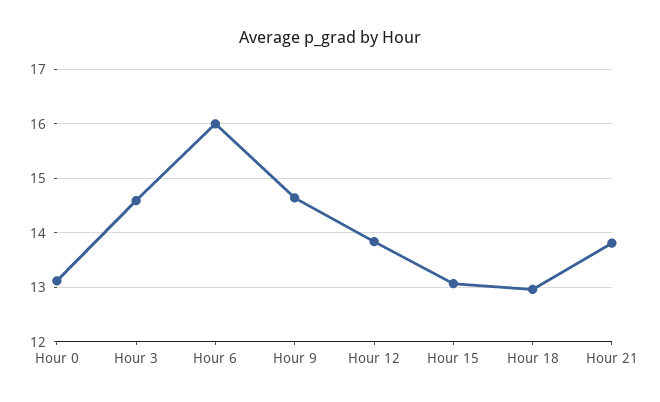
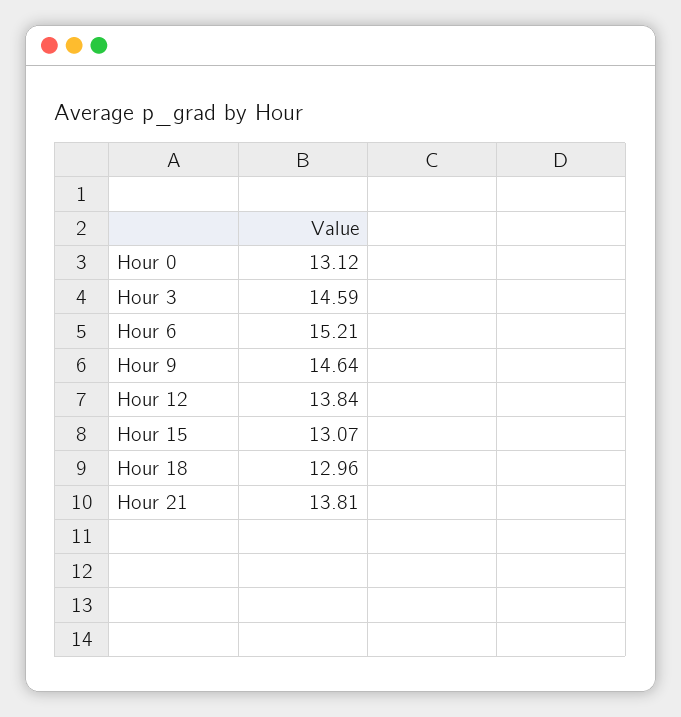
Hour 6: 16 -> 15.21

